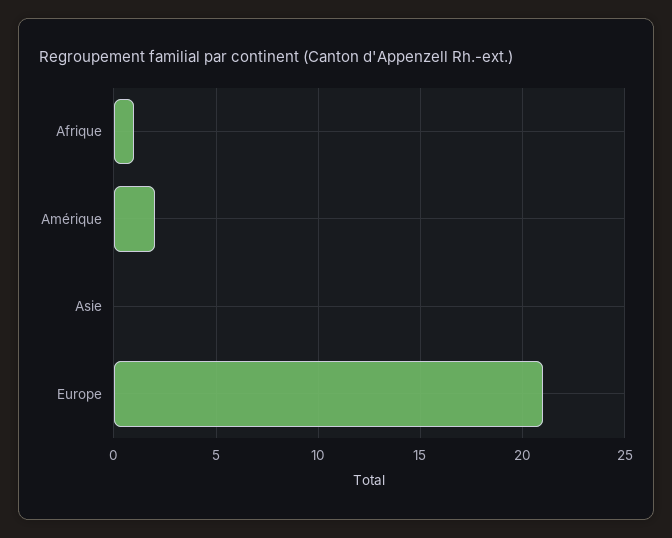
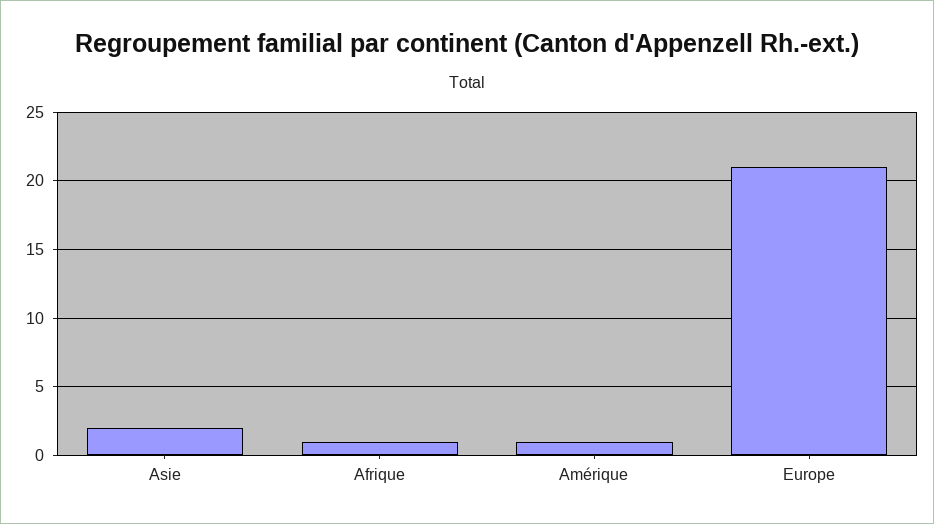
Amérique: 2 -> 1
Asie: 0 -> 2

